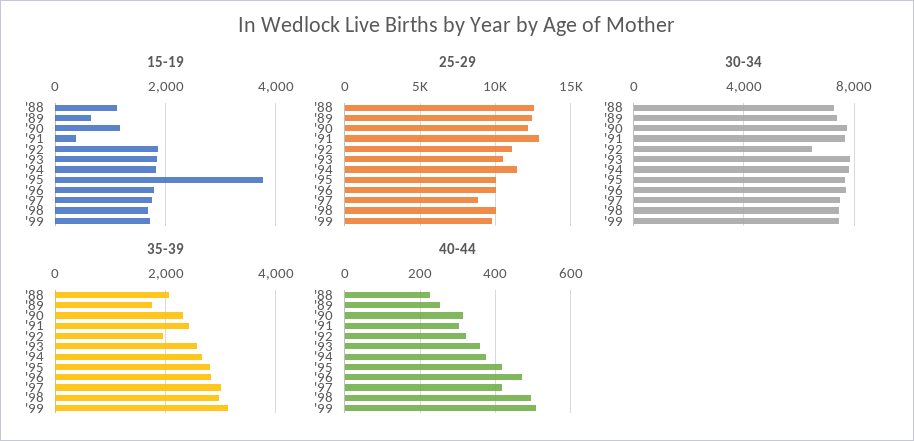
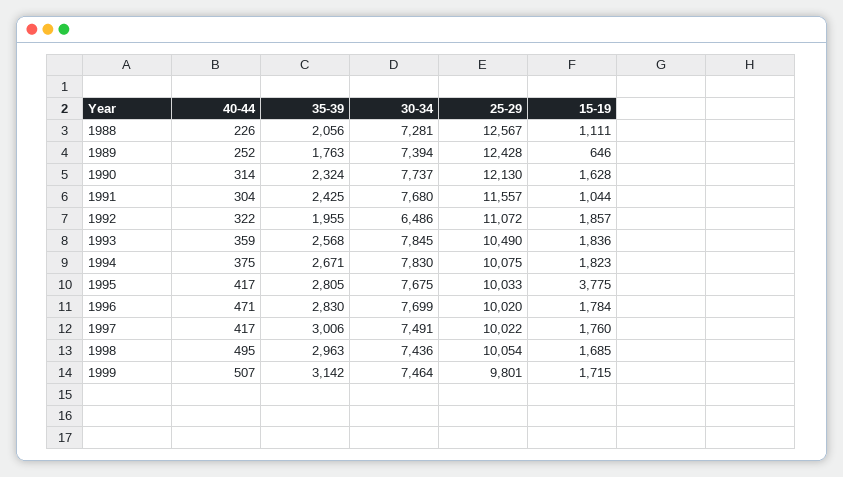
15-19, '90: 1200 -> 1628
15-19, '91: 400 -> 1044
25-29, '91: 13000 -> 11557
25-29, '94: 11500 -> 10075
25-29, '97: 9000 -> 10022

